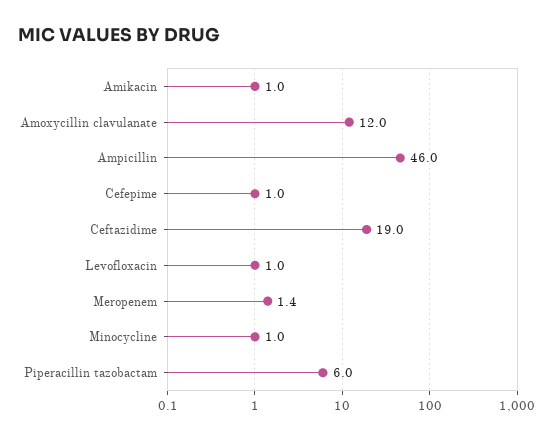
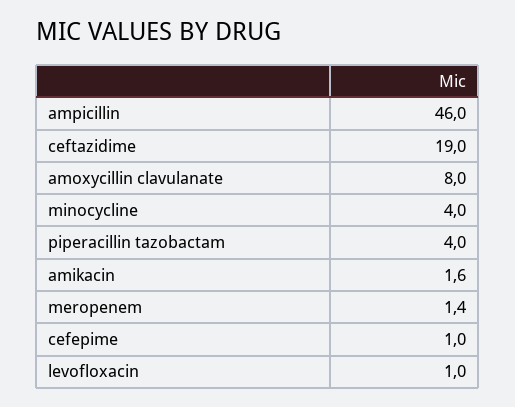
Amikacin: 1 -> 1.6
Amoxycillin clavulanate: 12 -> 8
Minocycline: 1 -> 4
Piperacillin tazobactam: 6 -> 4

